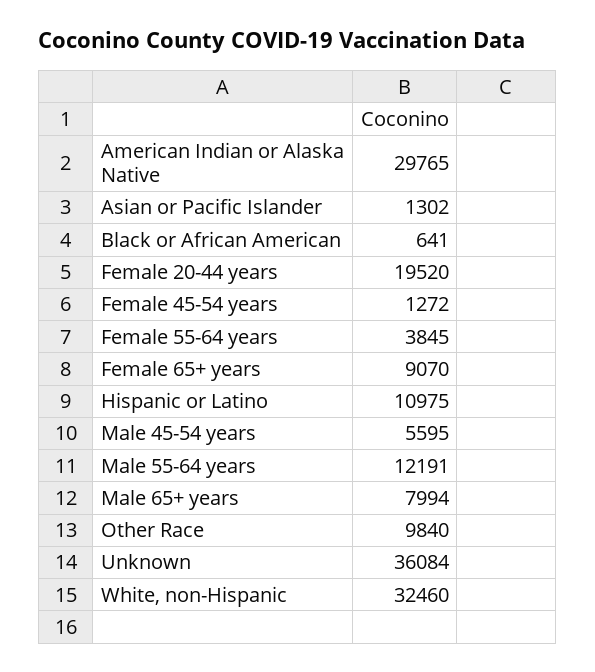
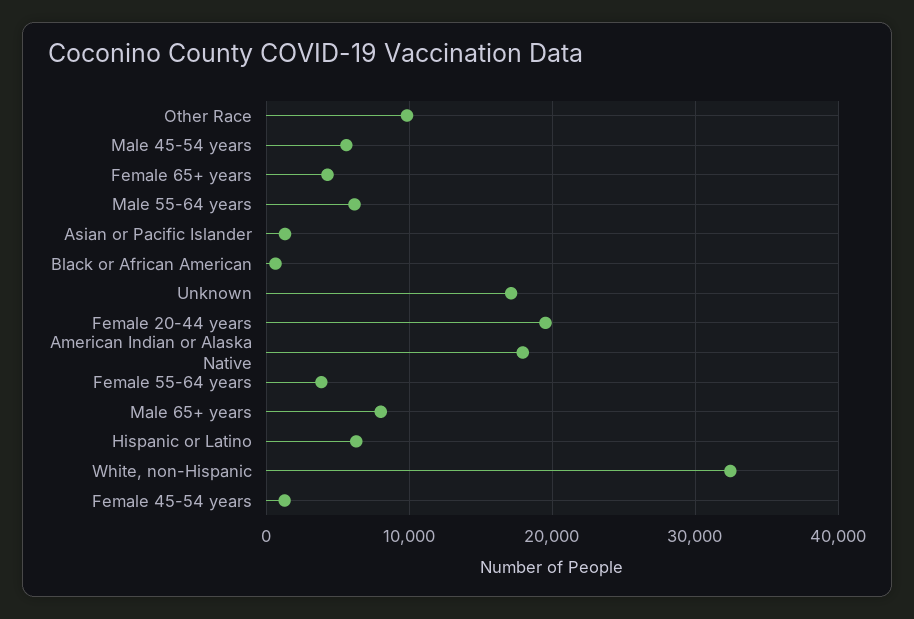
American Indian or Alaska Native: 29765 -> 18000
Female 65+ years: 9070 -> 4000
Hispanic or Latino: 10975 -> 6000
Male 55-64 years: 12191 -> 6000
Unknown: 36084 -> 17000

